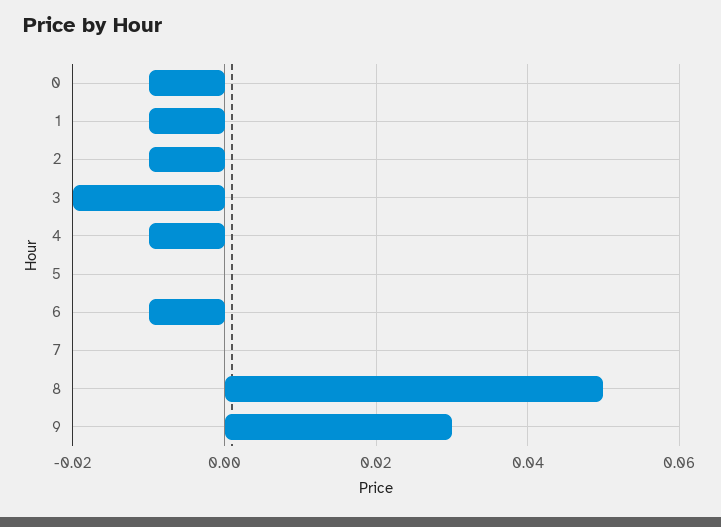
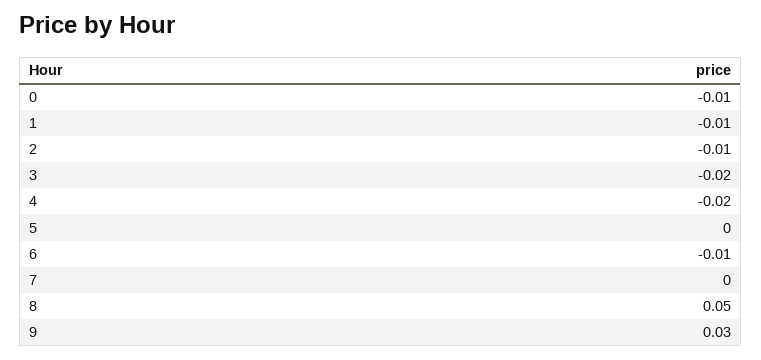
4: -0.01 -> -0.02

